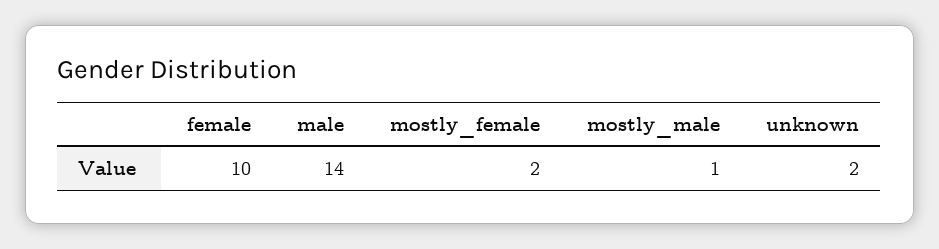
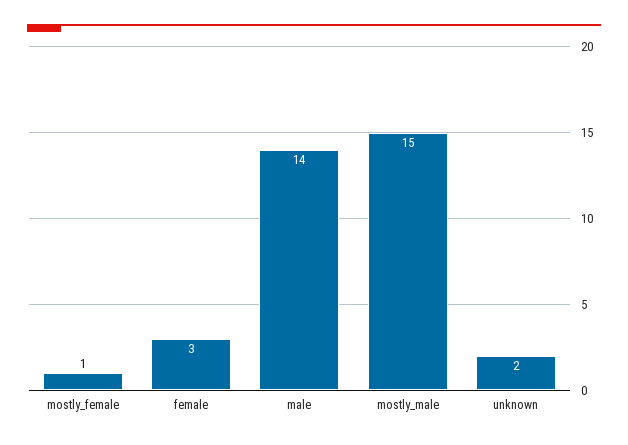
female: 10 -> 3
mostly_female: 2 -> 1
mostly_male: 1 -> 15

